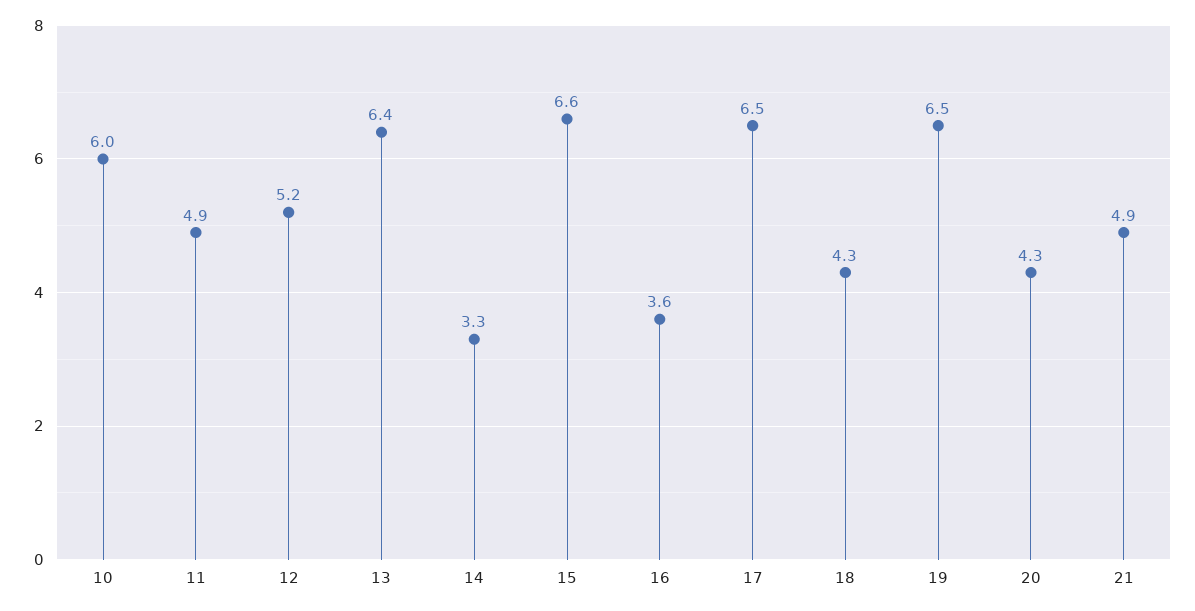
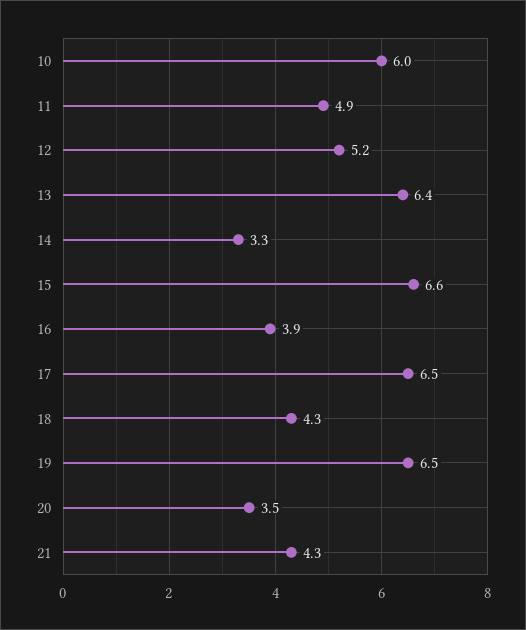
16: 3.6 -> 3.9
20: 4.3 -> 3.5
21: 4.9 -> 4.3

